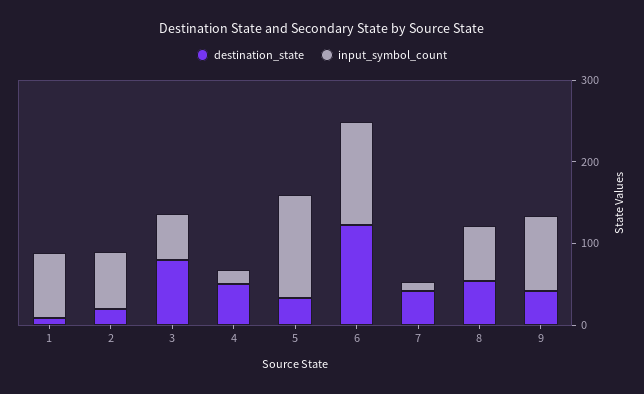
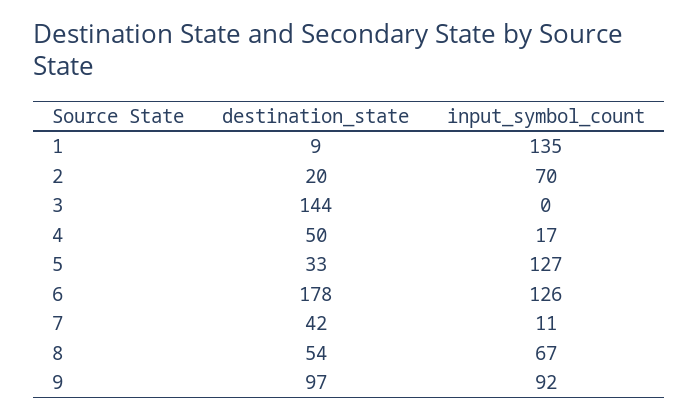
input_symbol_count, 1: 80 -> 135
destination_state, 3: 80 -> 144
input_symbol_count, 3: 60 -> 0
destination_state, 6: 120 -> 178
destination_state, 9: 40 -> 97

